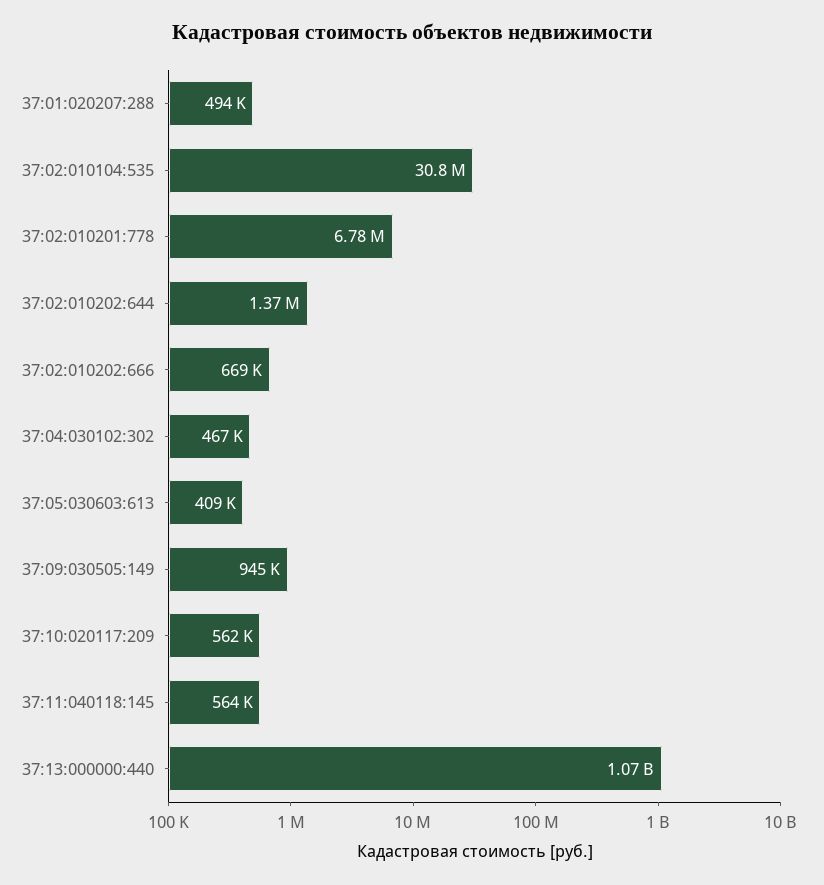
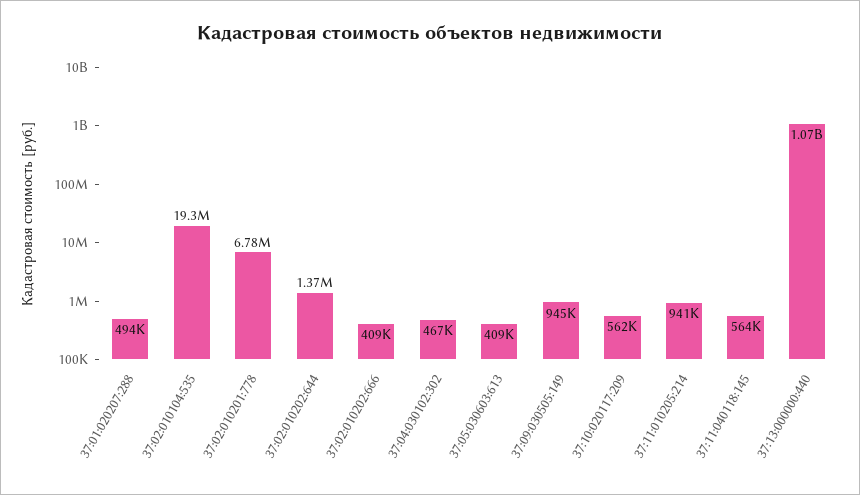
37:02:010104:535: 30800000 -> 19300000
37:02:010202:666: 669000 -> 409000
37:11:010205:214: none -> 941000

